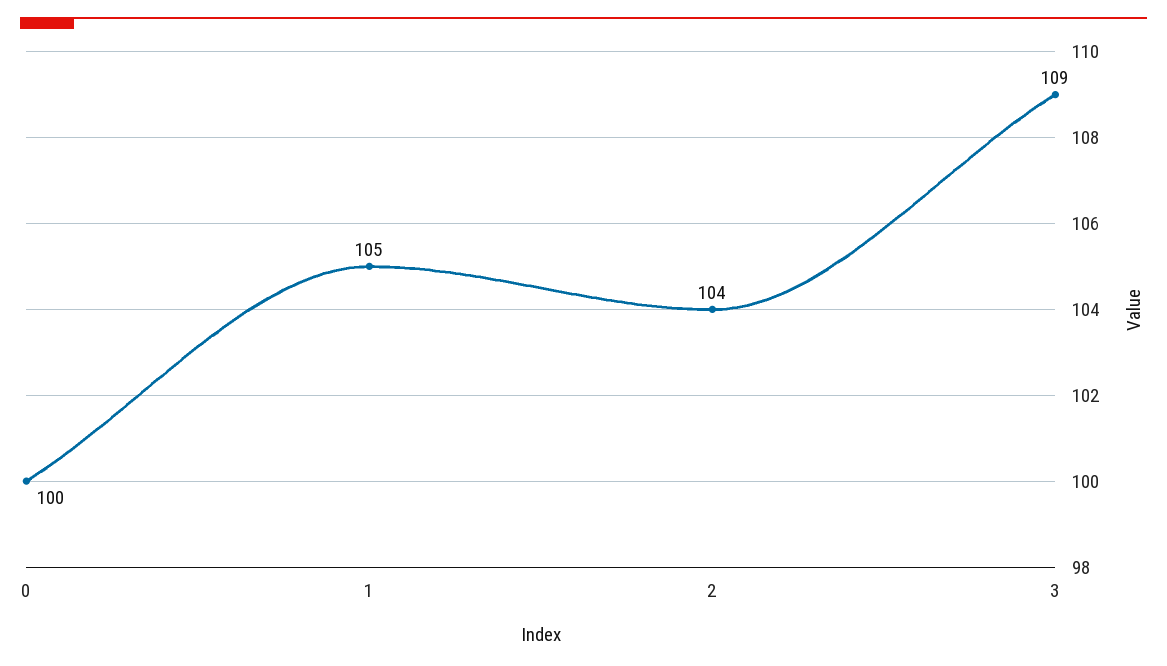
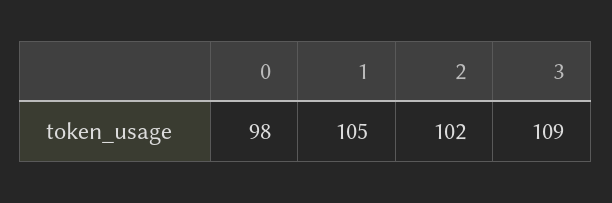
0: 100 -> 98
2: 104 -> 102

